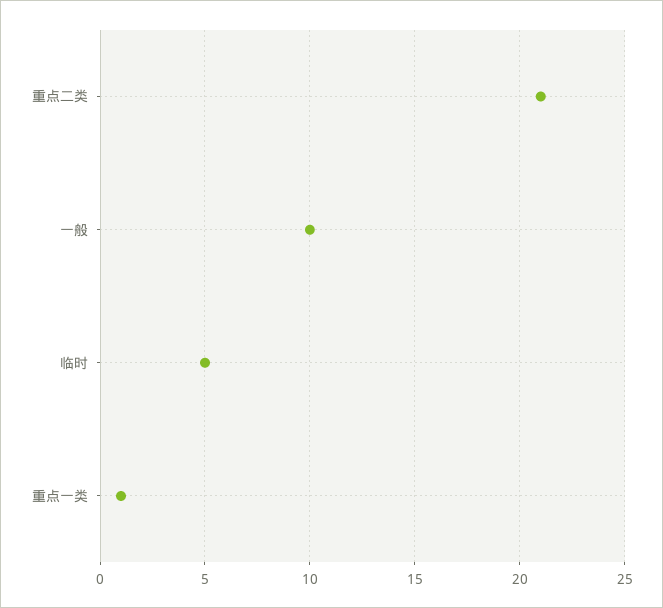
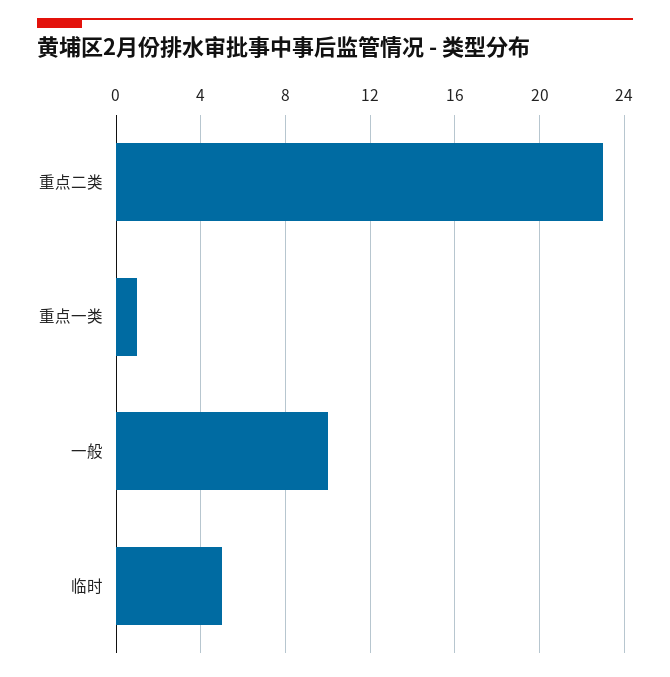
重点二类: 21 -> 23

